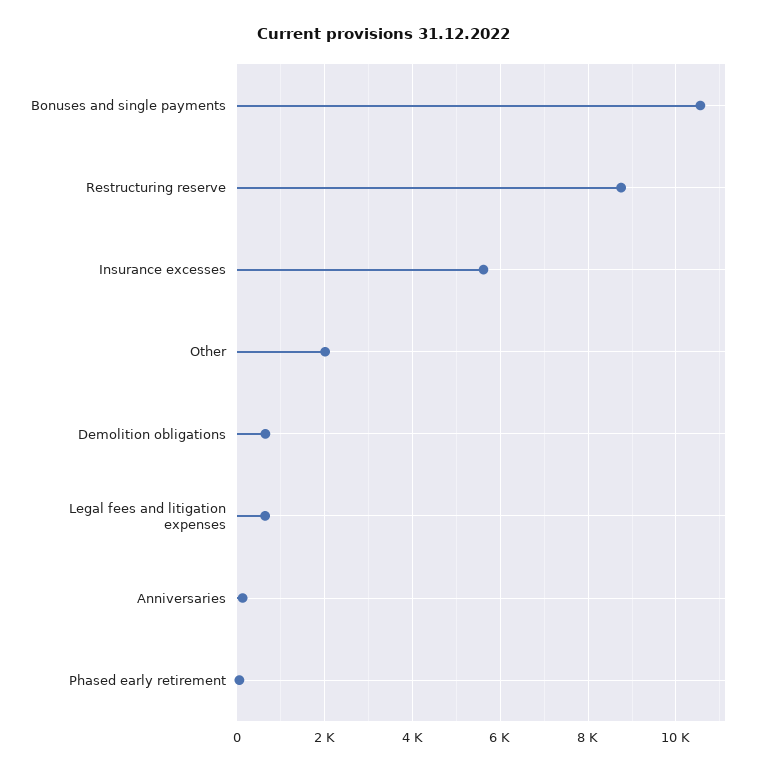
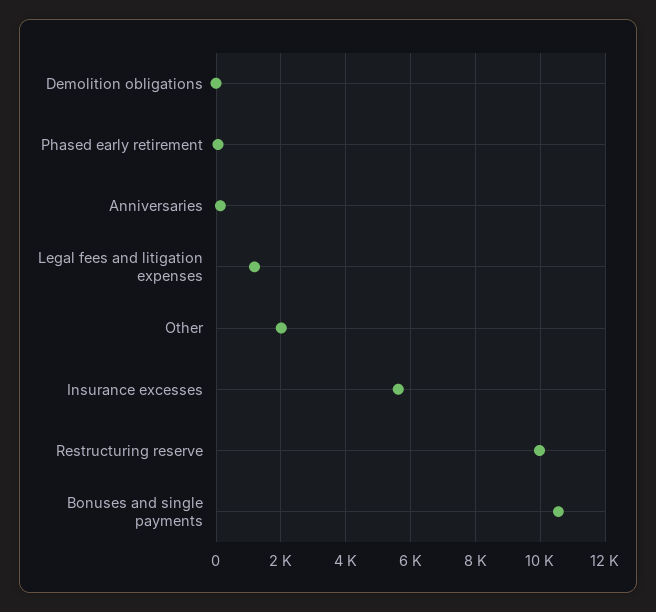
Restructuring reserve: 8800 -> 10000
Demolition obligations: 600 -> 0
Legal fees and litigation expenses: 600 -> 1200

